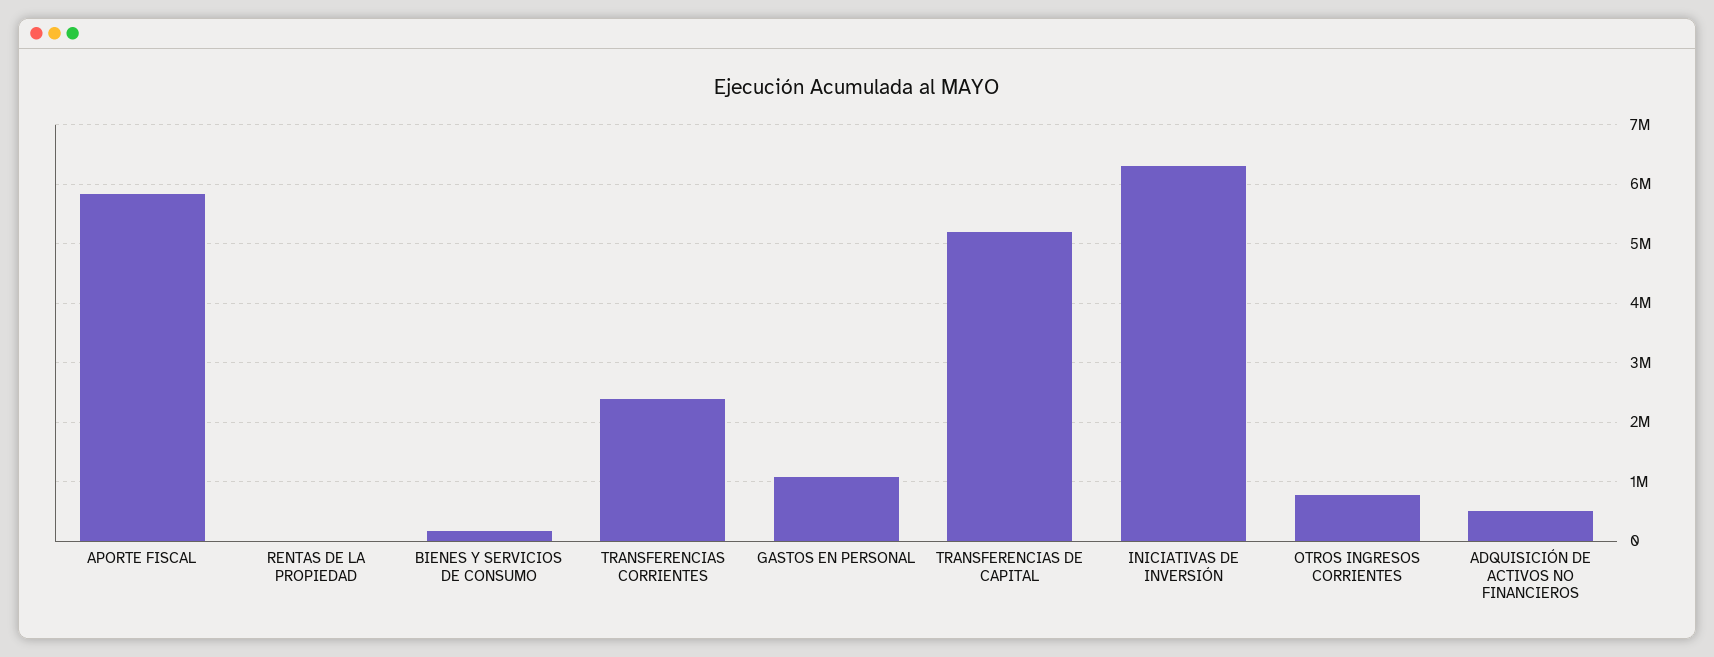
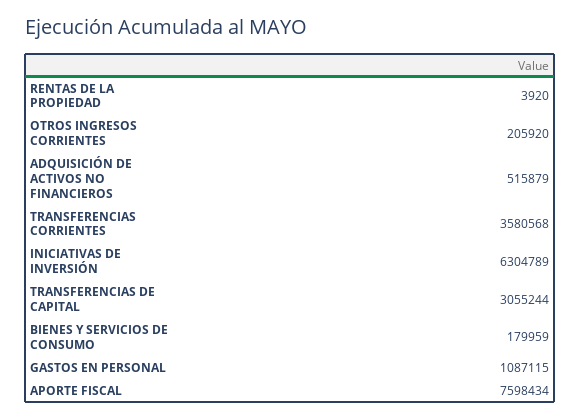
APORTE FISCAL: 5800000 -> 7598434
TRANSFERENCIAS CORRIENTES: 2400000 -> 3580568
TRANSFERENCIAS DE CAPITAL: 5200000 -> 3055244
OTROS INGRESOS CORRIENTES: 800000 -> 205920

